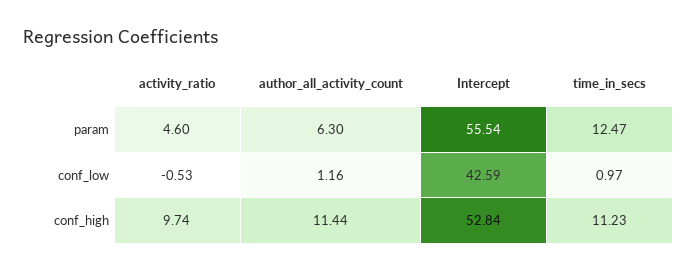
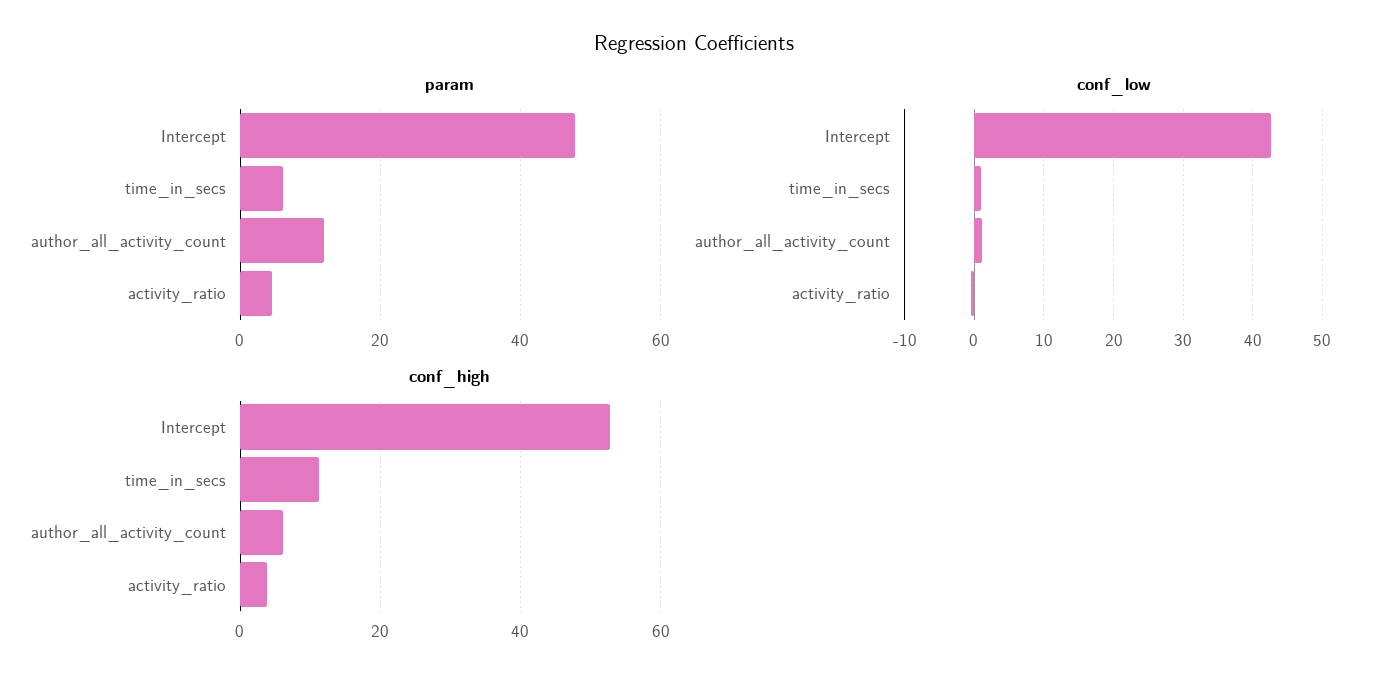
param, author_all_activity_count: 6.3 -> 12
param, Intercept: 55.54 -> 48
param, time_in_secs: 12.47 -> 6
conf_high, activity_ratio: 9.74 -> 4
conf_high, author_all_activity_count: 11.44 -> 6

